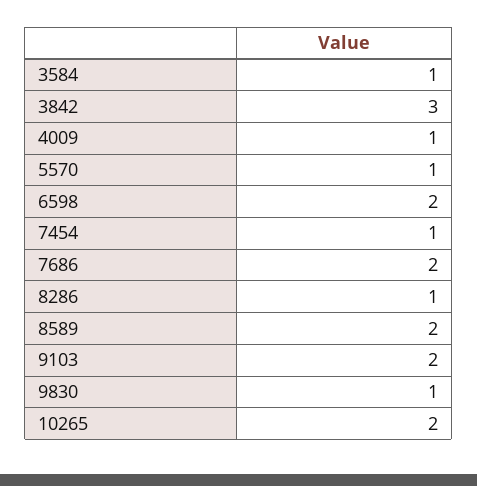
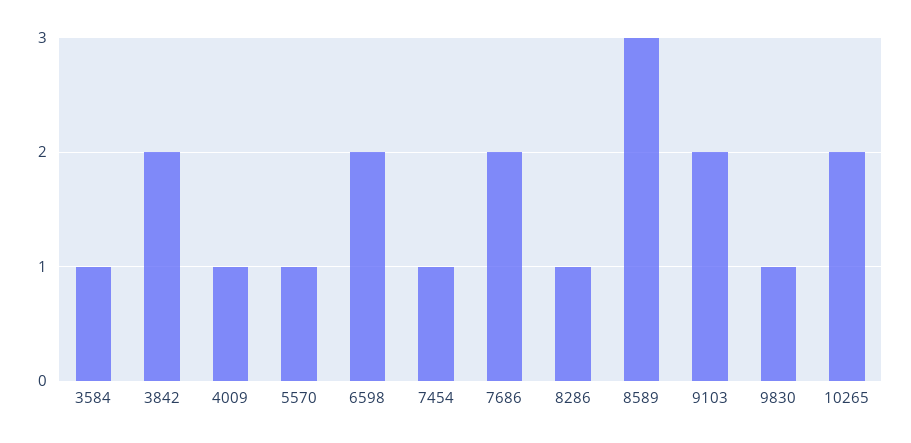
3842: 3 -> 2
8589: 2 -> 3

